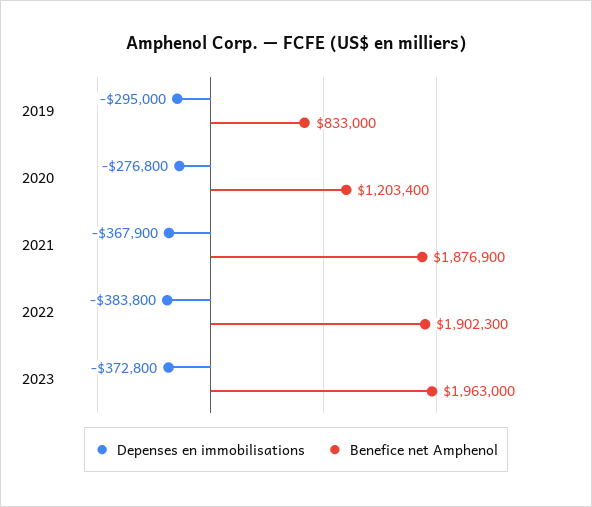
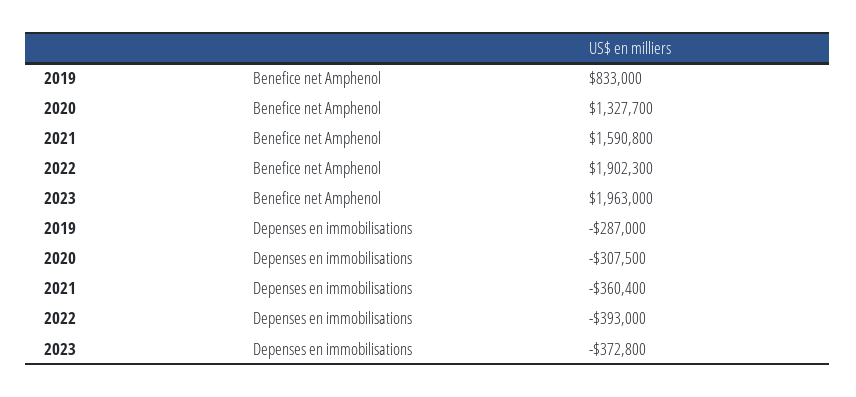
Depenses en immobilisations, 2019: -295000 -> -287000
Depenses en immobilisations, 2020: -276800 -> -307500
Benefice net Amphenol, 2020: 1203400 -> 1327700
Depenses en immobilisations, 2021: -367900 -> -360400
Benefice net Amphenol, 2021: 1876900 -> 1590800
Depenses en immobilisations, 2022: -383800 -> -393000

